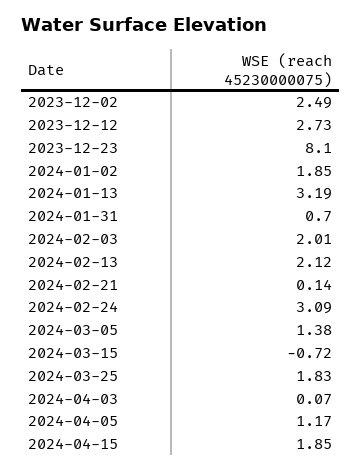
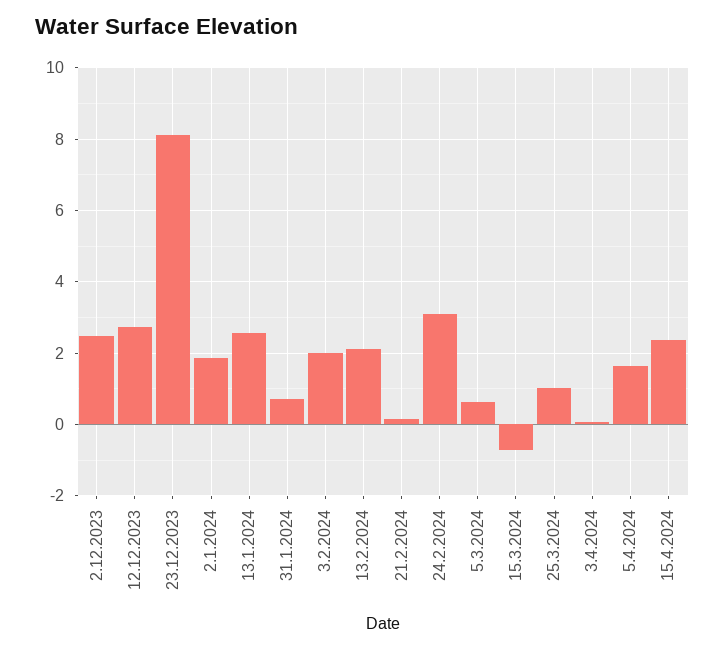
2024-01-13: 3.19 -> 2.6
2024-03-05: 1.38 -> 0.6
2024-03-25: 1.83 -> 1
2024-04-05: 1.17 -> 1.6
2024-04-15: 1.85 -> 2.4

